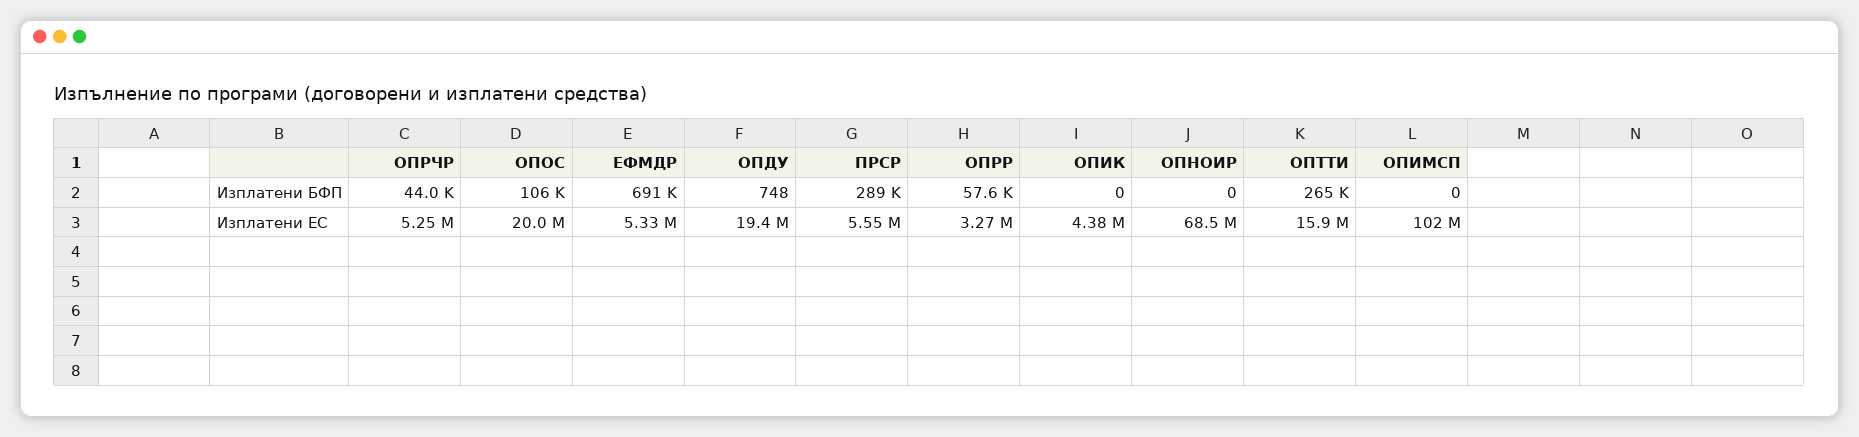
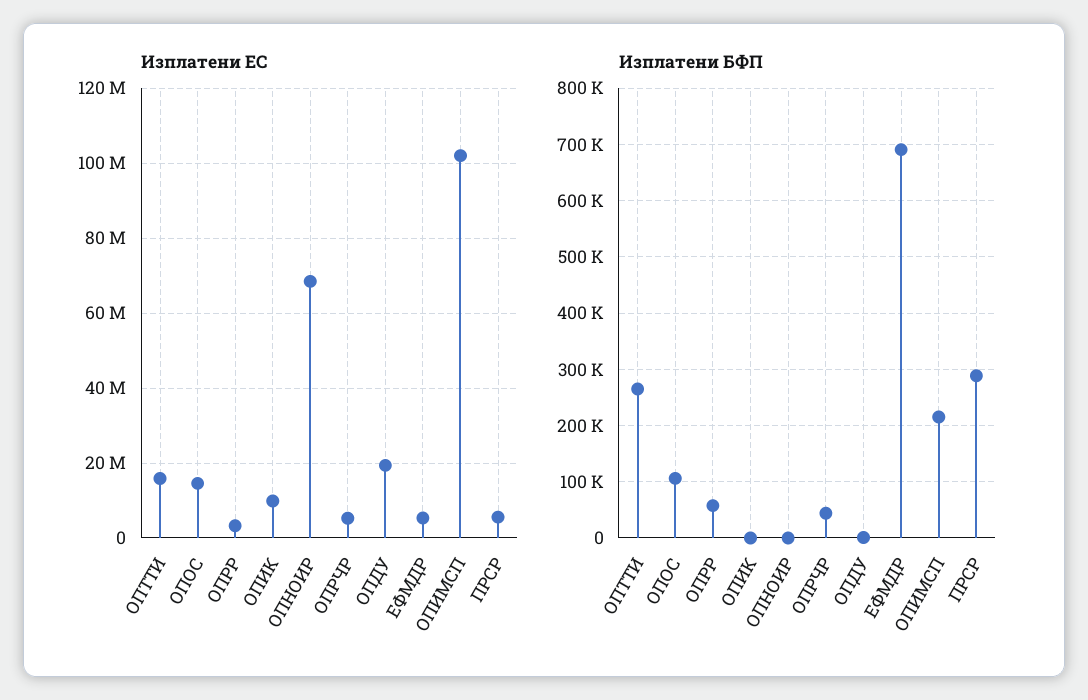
Изплатени БФП, ОПИМСП: 0 -> 220000
Изплатени ЕС, ОПОС: 20000000 -> 14000000
Изплатени ЕС, ОПИК: 4380000 -> 10000000

